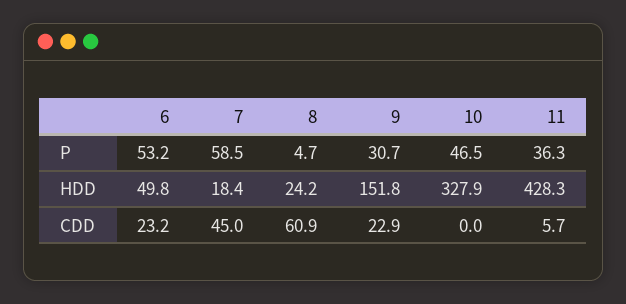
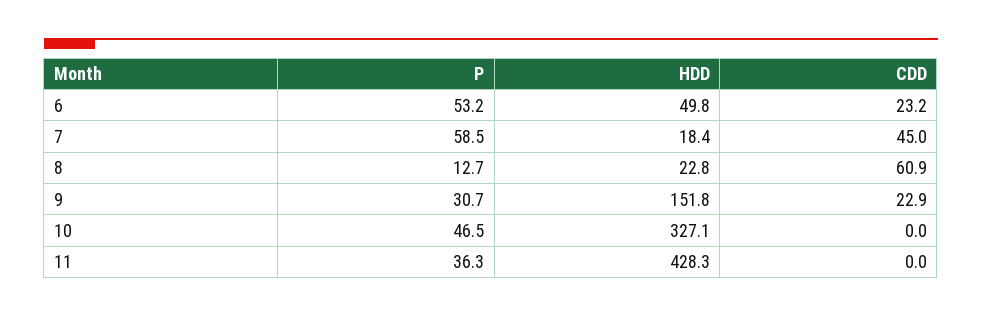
8, P: 4.7 -> 12.7
8, HDD: 24.2 -> 22.8
10, HDD: 327.9 -> 327.1
11, CDD: 5.7 -> 0

